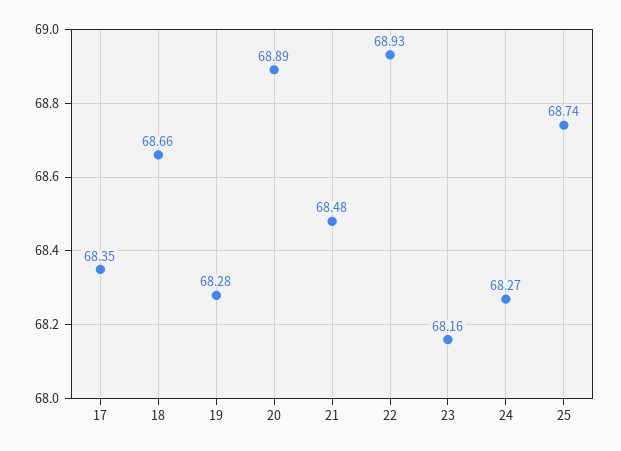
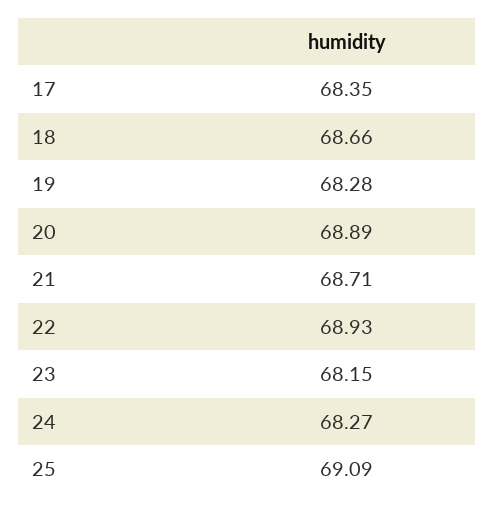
21: 68.48 -> 68.71
23: 68.16 -> 68.15
25: 68.74 -> 69.09

